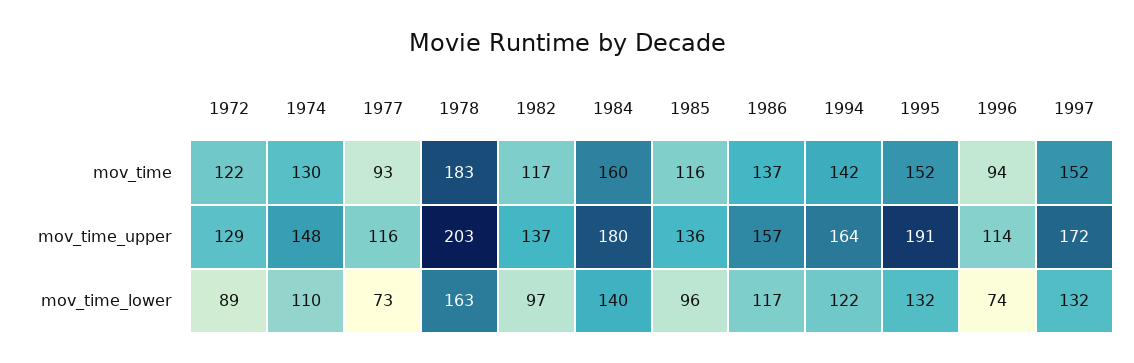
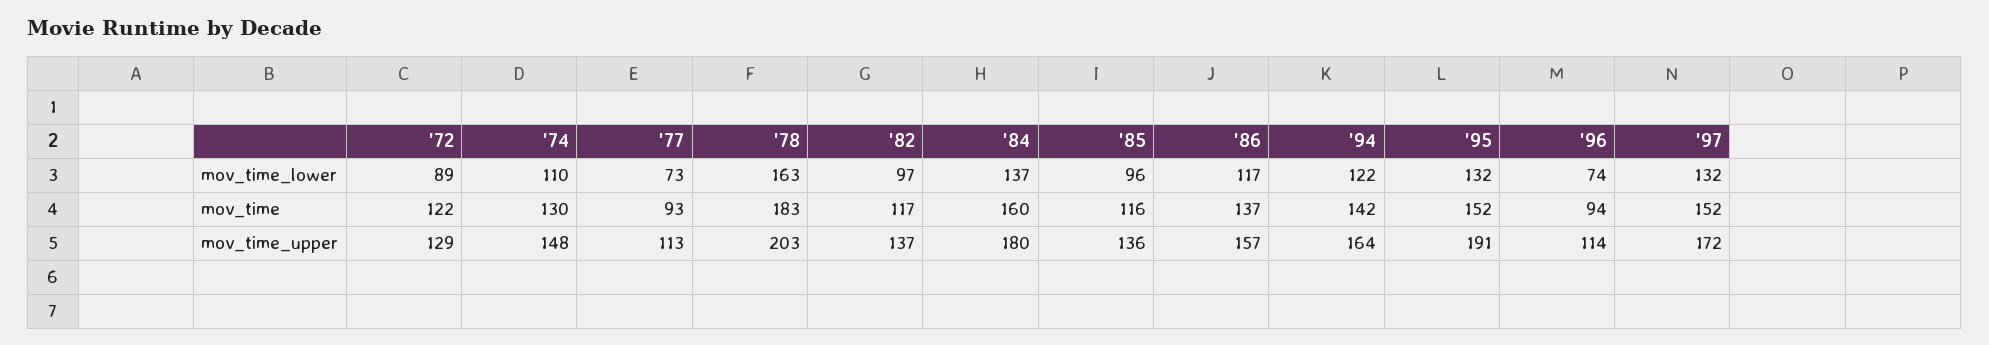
1977, mov_time_upper: 116 -> 113
1984, mov_time_lower: 140 -> 137

